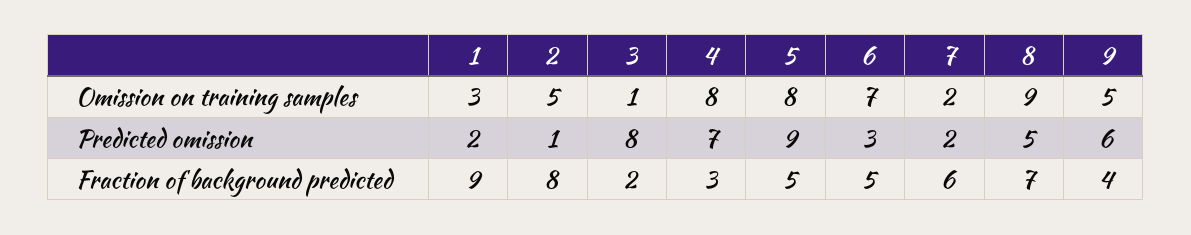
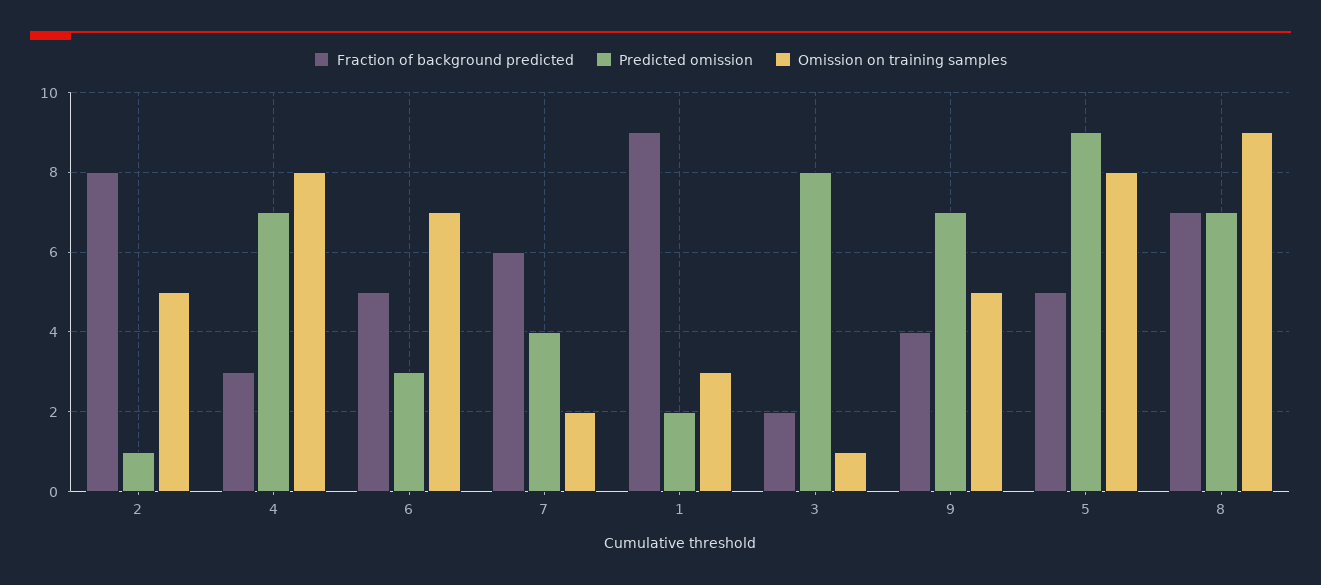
Predicted omission, 7: 2 -> 4
Predicted omission, 8: 5 -> 7
Predicted omission, 9: 6 -> 7

